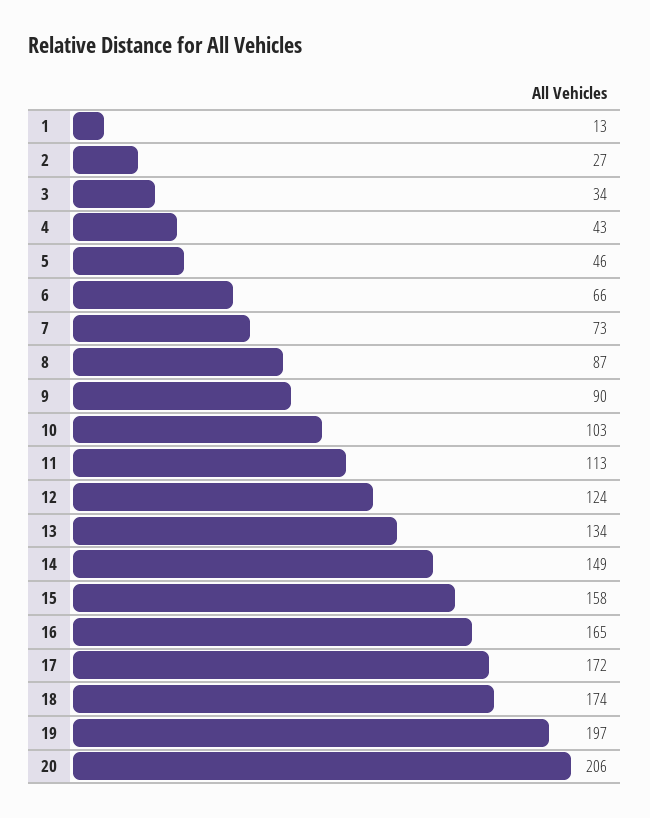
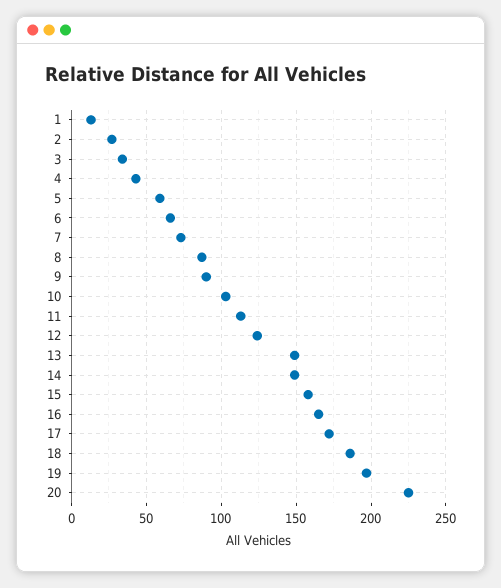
5: 46 -> 60
13: 134 -> 150
18: 174 -> 185
20: 206 -> 225

